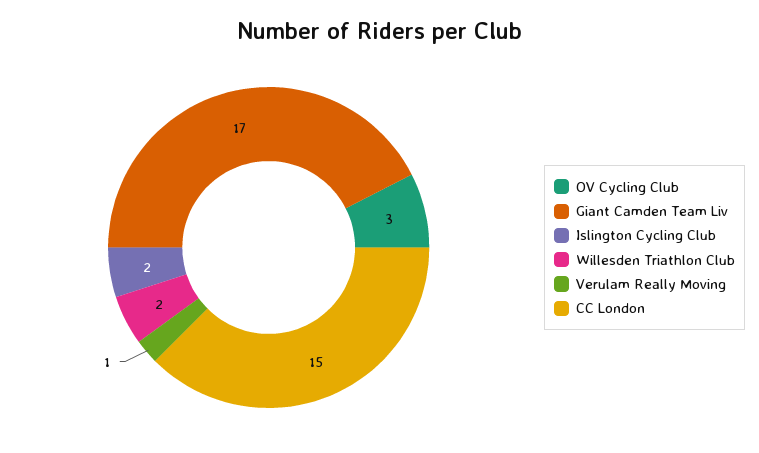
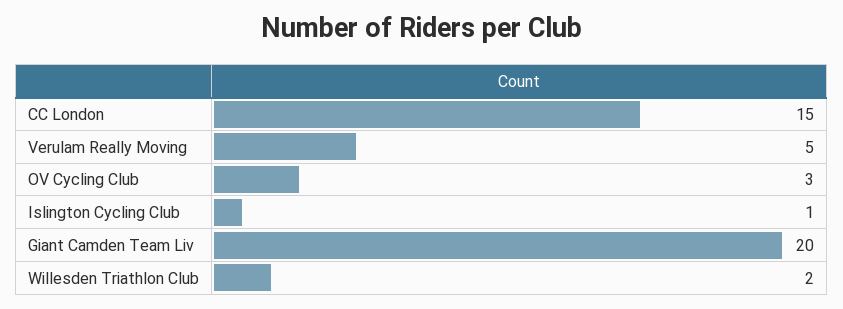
Giant Camden Team Liv: 17 -> 20
Islington Cycling Club: 2 -> 1
Verulam Really Moving: 1 -> 5

